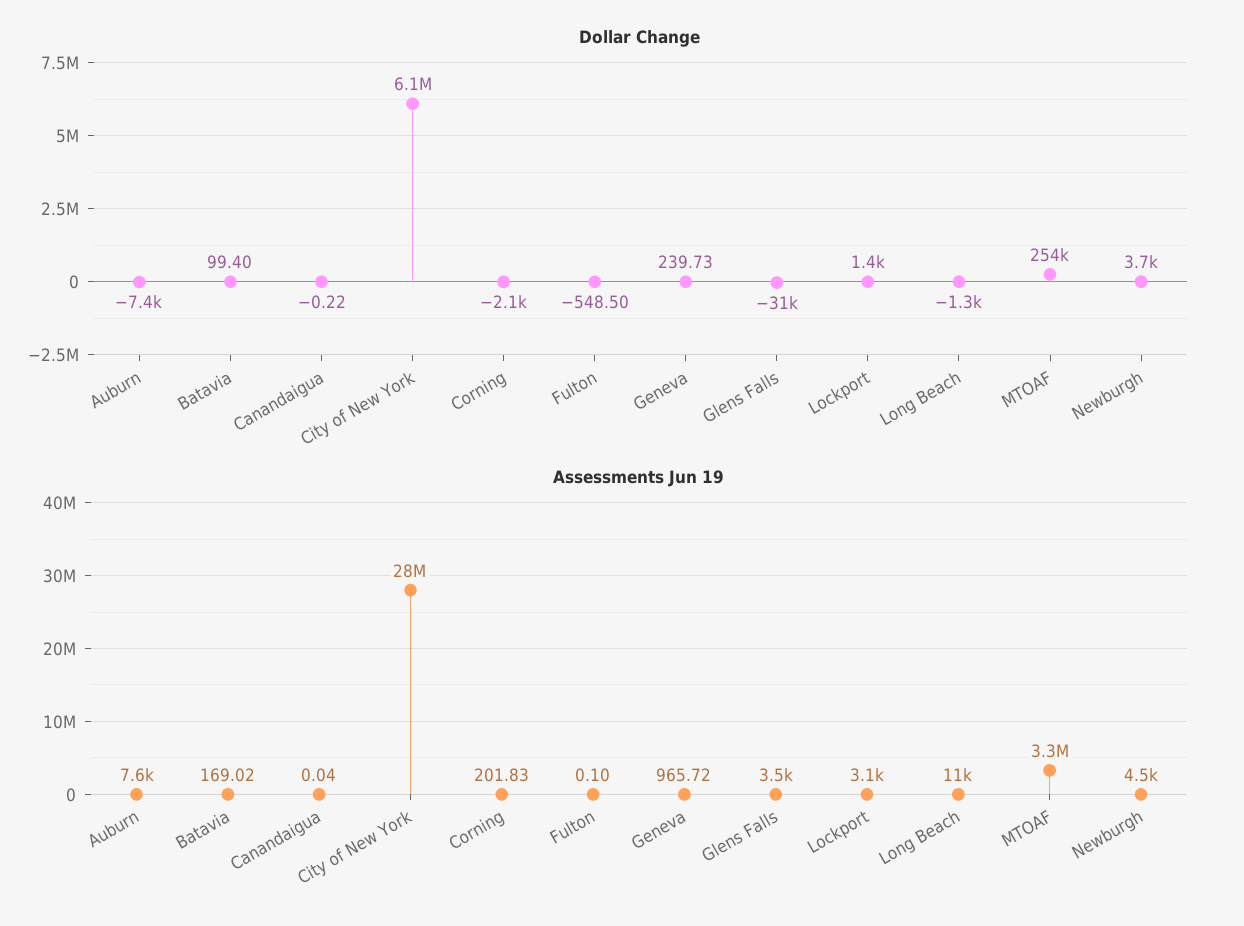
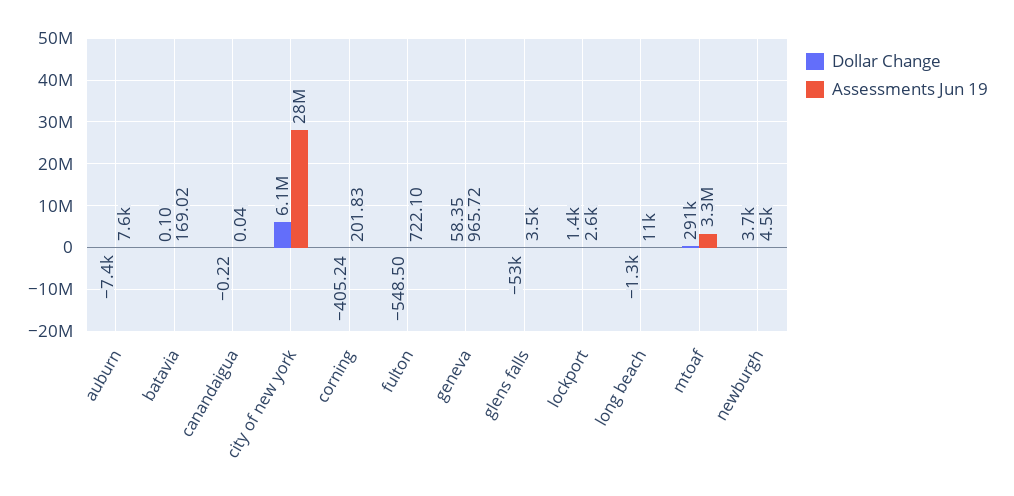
Dollar Change, Batavia: 99.4 -> 0.1
Dollar Change, Corning: -2100 -> -405.24
Dollar Change, Geneva: 239.73 -> 58.35
Dollar Change, Glens Falls: -31000 -> -53000
Dollar Change, MTOAF: 254000 -> 291000
Assessments Jun 19, Fulton: 0.1 -> 722.1
Assessments Jun 19, Lockport: 3100 -> 2600

